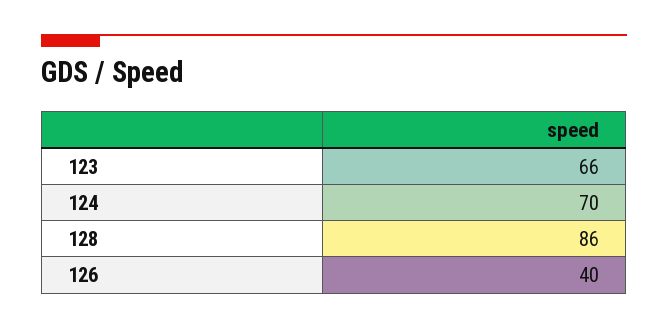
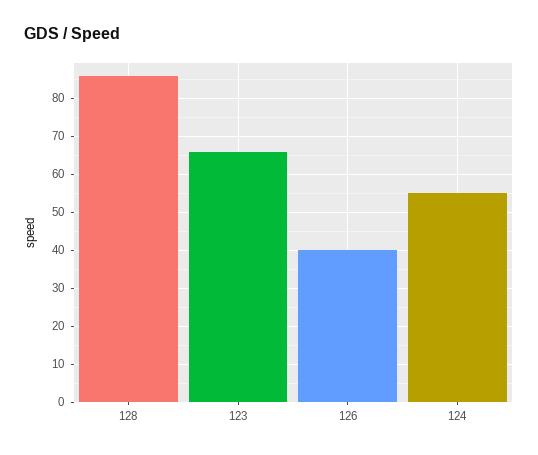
124: 70 -> 55

